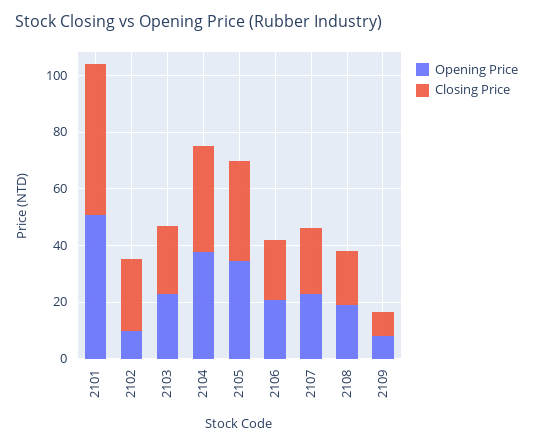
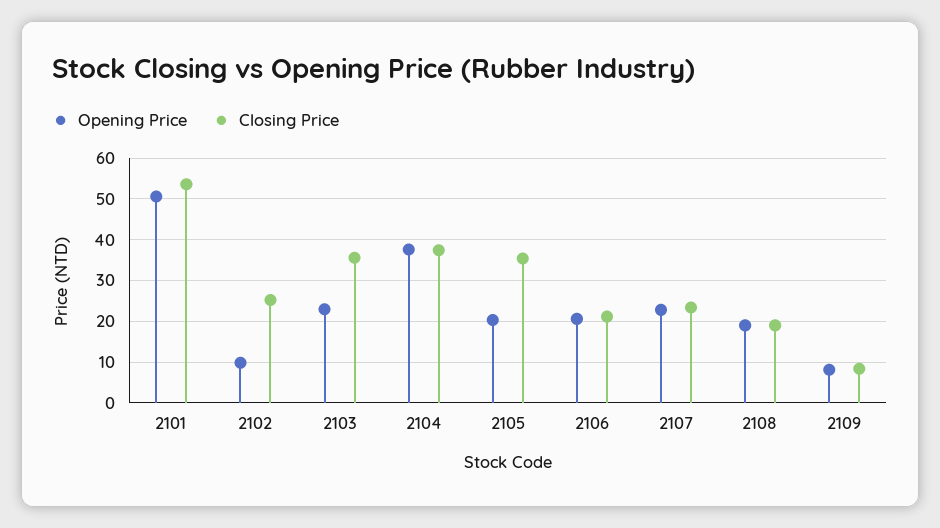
Closing Price, 2103: 25 -> 36
Opening Price, 2105: 35 -> 20

